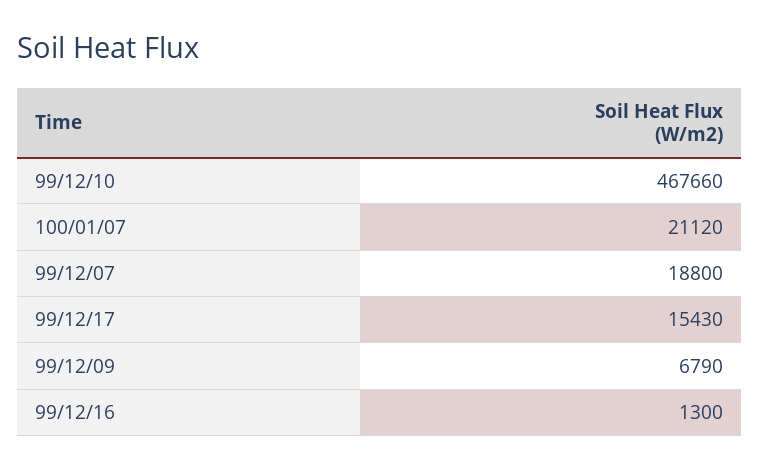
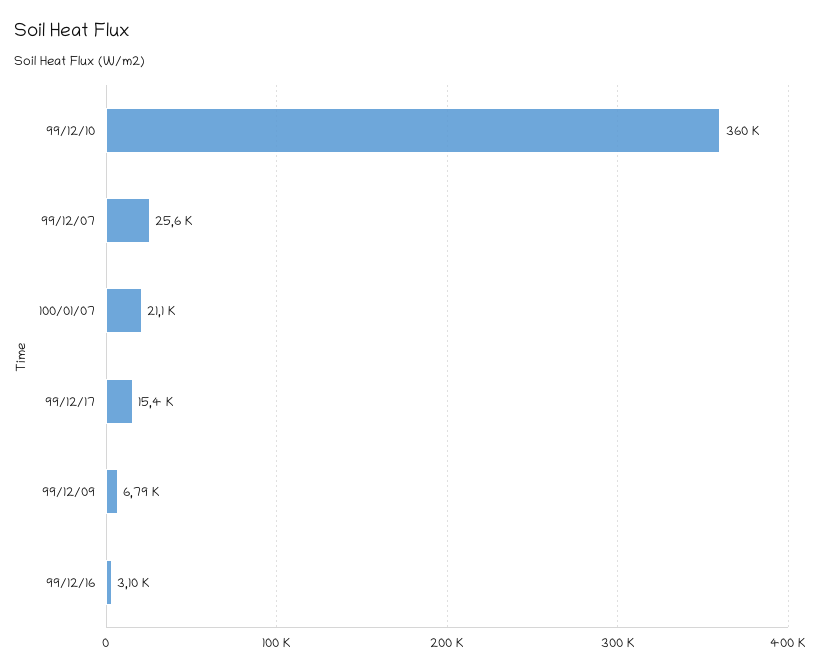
99/12/10: 467660 -> 360000
99/12/07: 18800 -> 25600
99/12/16: 1300 -> 3100

